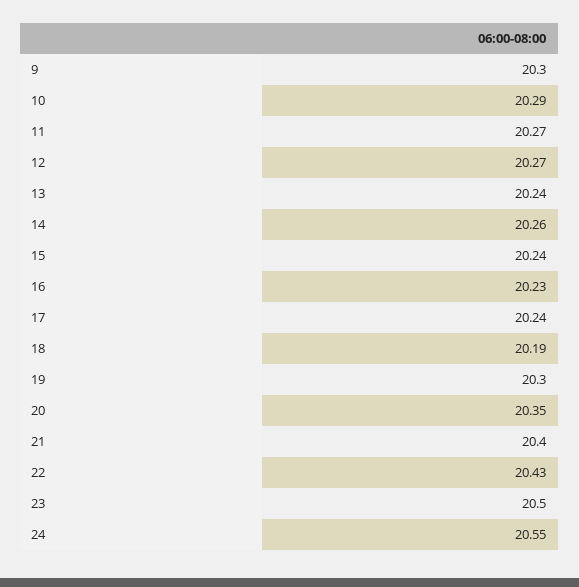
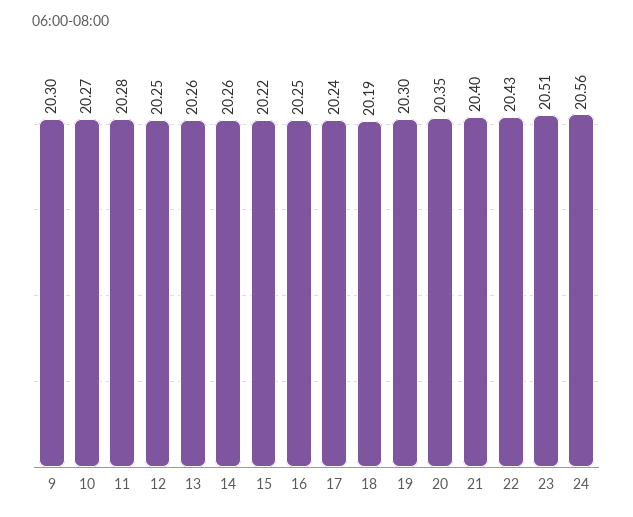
10: 20.29 -> 20.27
11: 20.27 -> 20.28
12: 20.27 -> 20.25
13: 20.24 -> 20.26
15: 20.24 -> 20.22
16: 20.23 -> 20.25
23: 20.5 -> 20.51
24: 20.55 -> 20.56

